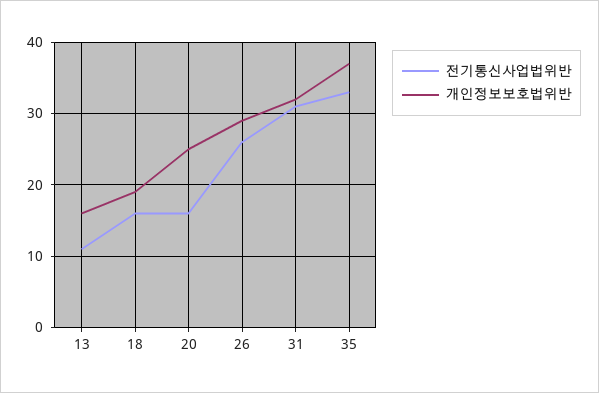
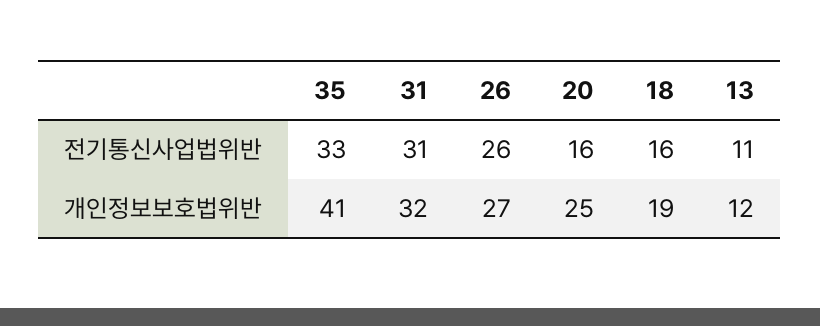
개인정보보호법위반, 13: 16 -> 12
개인정보보호법위반, 26: 29 -> 27
개인정보보호법위반, 35: 37 -> 41

